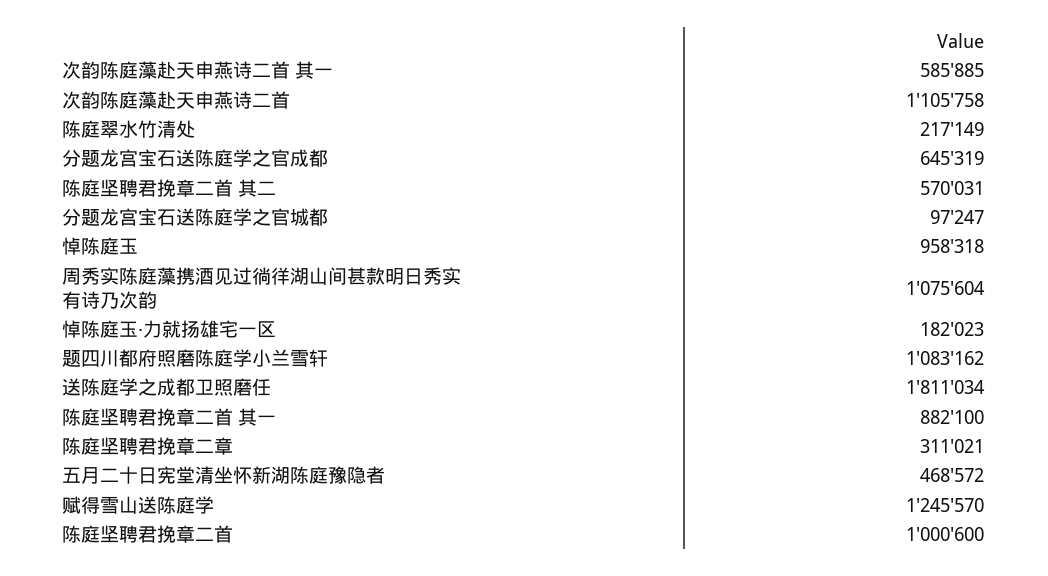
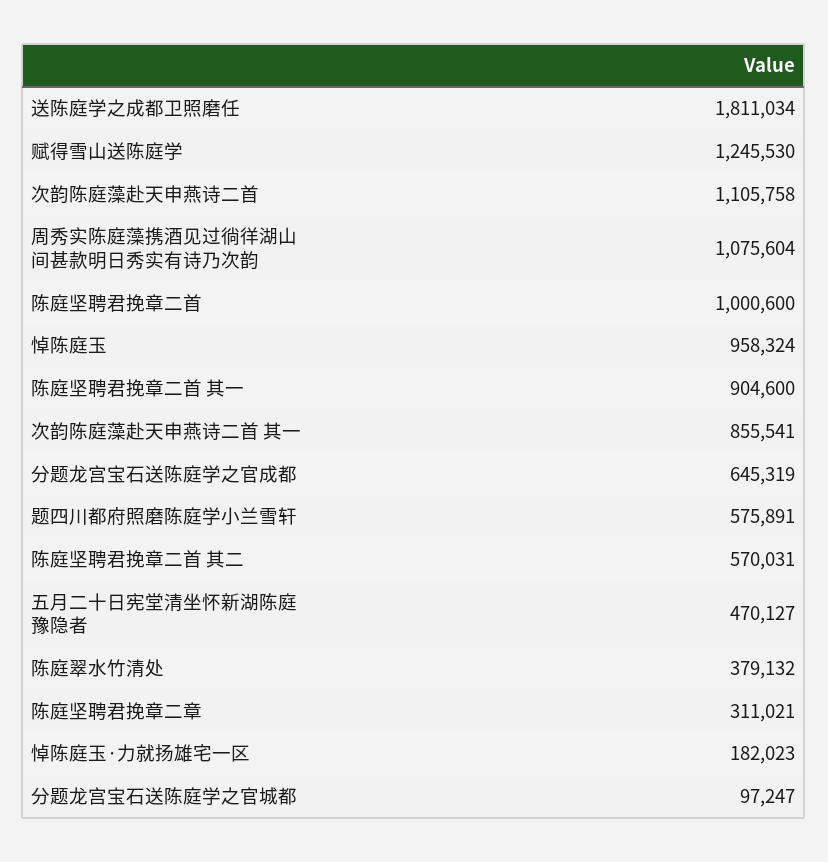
次韵陈庭藻赴天申燕诗二首 其一: 585885 -> 855541
陈庭翠水竹清处: 217149 -> 379132
悼陈庭玉: 958318 -> 958324
题四川都府照磨陈庭学小兰雪轩: 1083162 -> 575891
陈庭坚聘君挽章二首 其一: 882100 -> 904600
五月二十日宪堂清坐怀新湖陈庭豫隐者: 468572 -> 470127
赋得雪山送陈庭学: 1245570 -> 1245530

